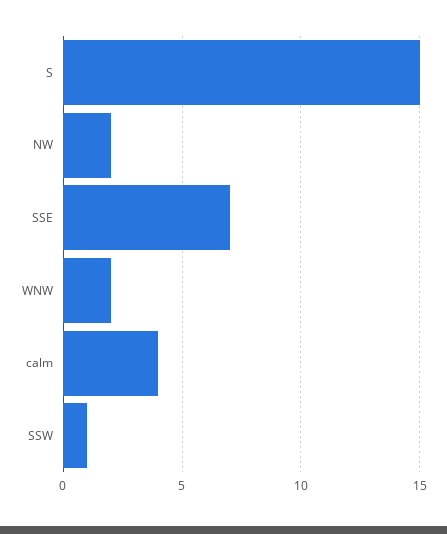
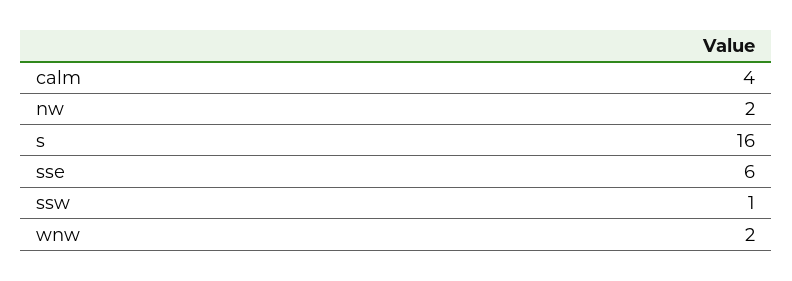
S: 15 -> 16
SSE: 7 -> 6

